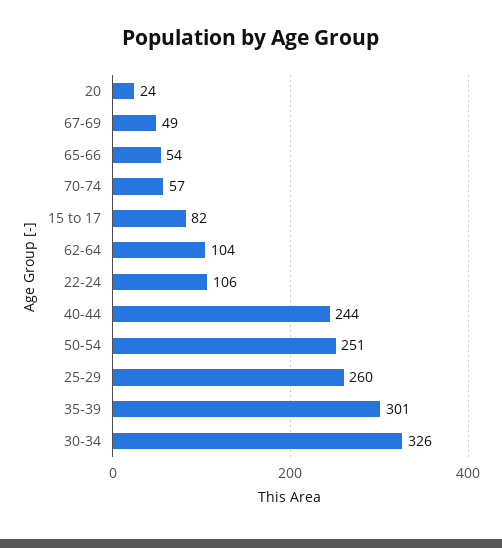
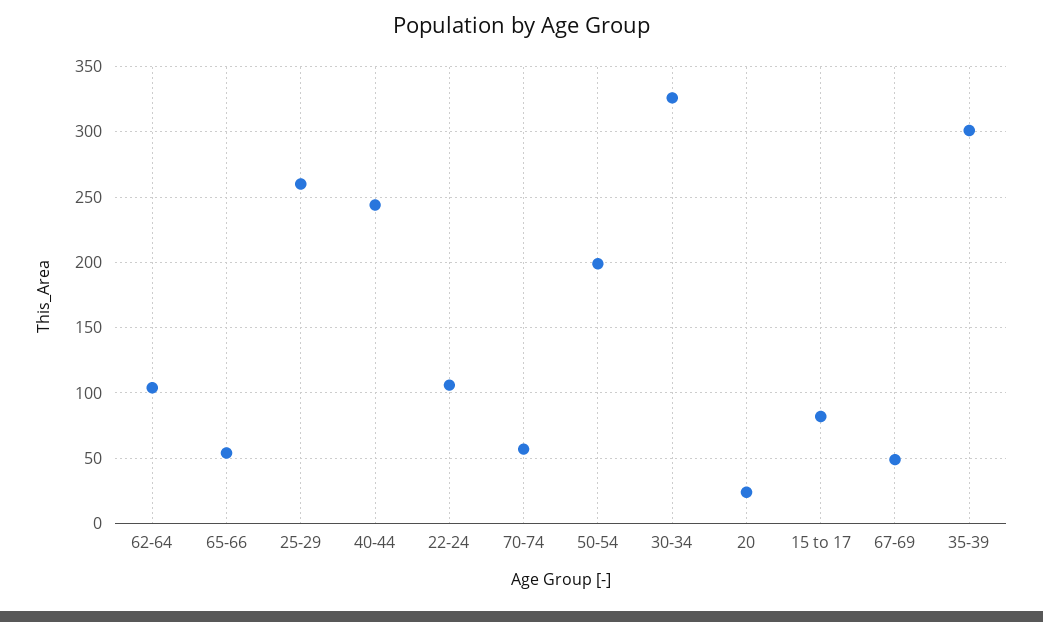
50-54: 251 -> 200

